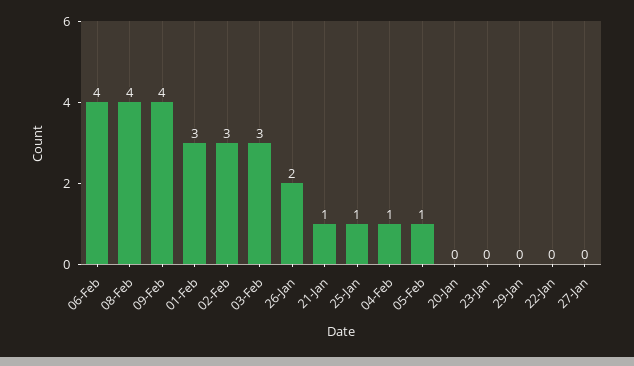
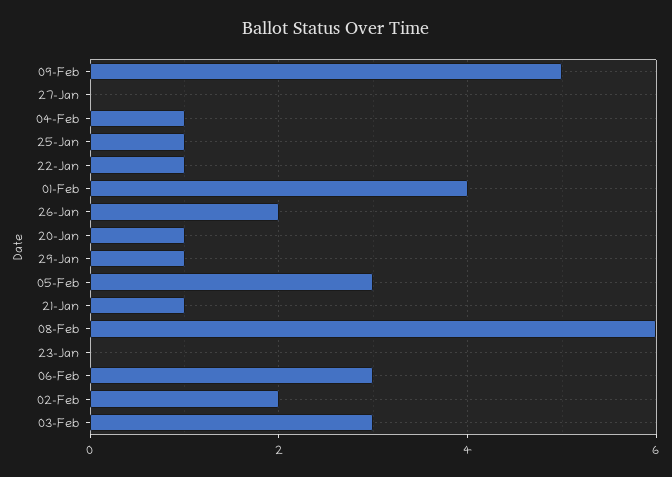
06-Feb: 4 -> 3
08-Feb: 4 -> 6
09-Feb: 4 -> 5
01-Feb: 3 -> 4
02-Feb: 3 -> 2
05-Feb: 1 -> 3
20-Jan: 0 -> 1
29-Jan: 0 -> 1
22-Jan: 0 -> 1

